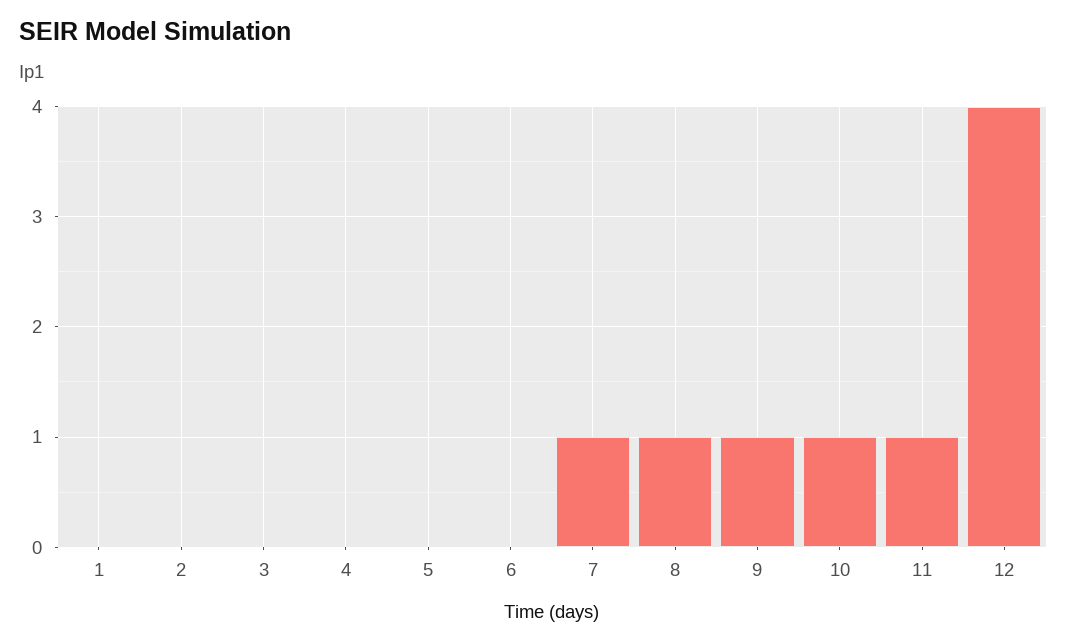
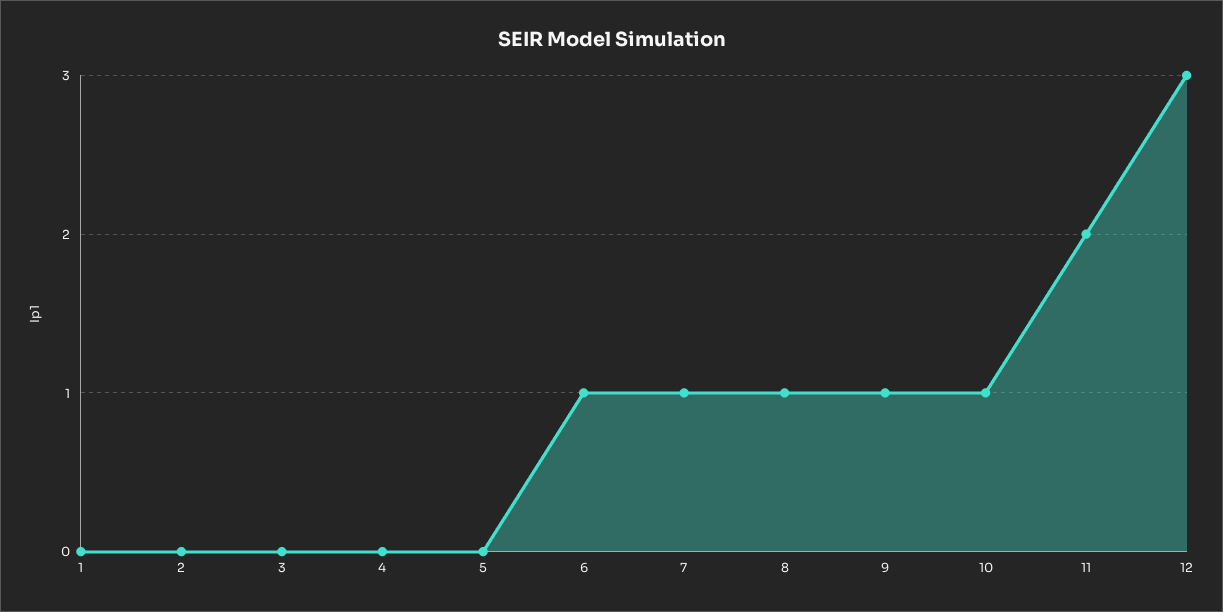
6: 0 -> 1
11: 1 -> 2
12: 4 -> 3

